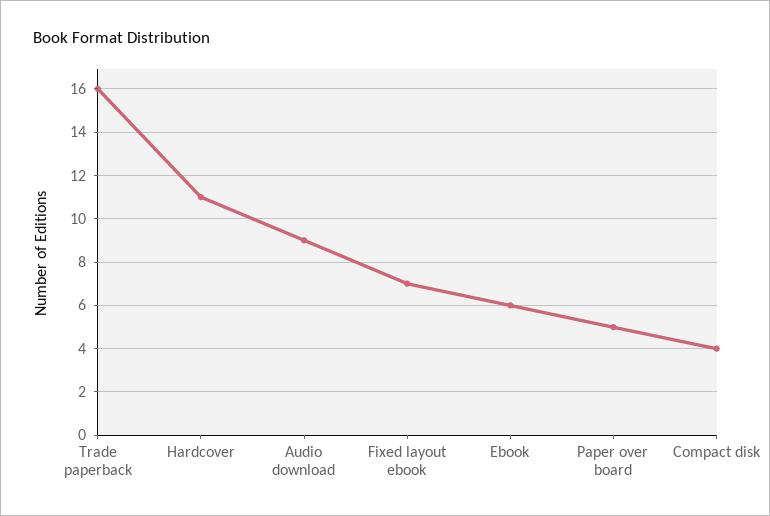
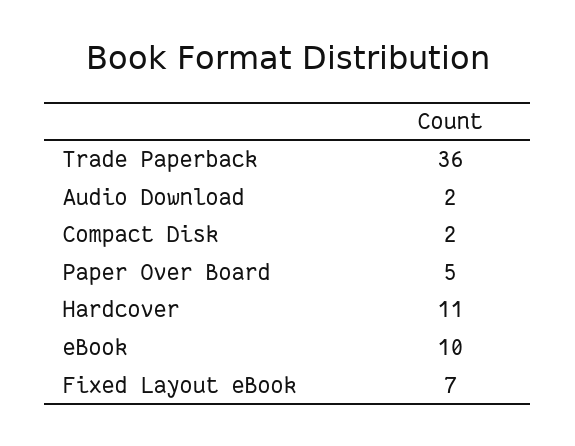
Trade paperback: 16 -> 36
Audio download: 9 -> 2
Ebook: 6 -> 10
Compact disk: 4 -> 2

